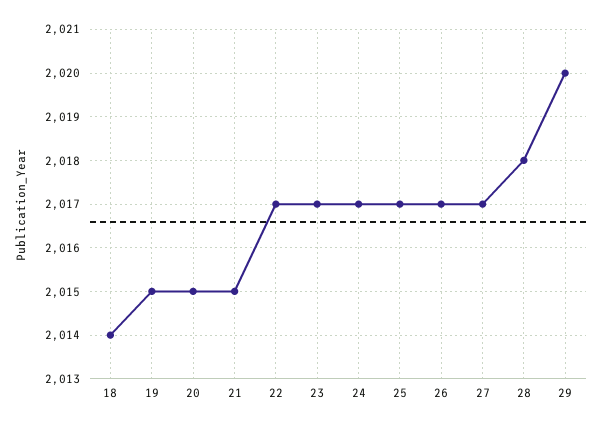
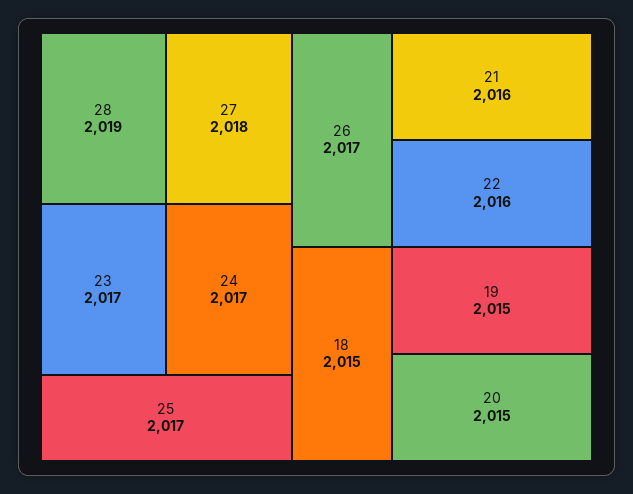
18: 2014 -> 2015
21: 2015 -> 2016
22: 2017 -> 2016
27: 2017 -> 2018
28: 2018 -> 2019
29: 2020 -> none

